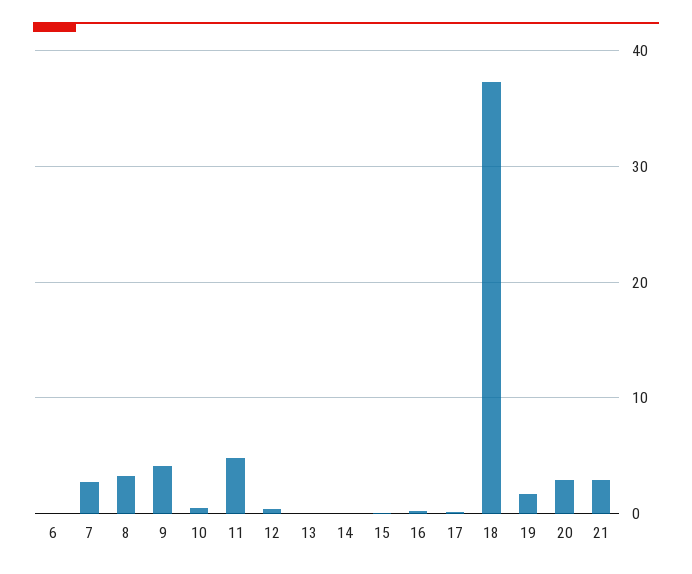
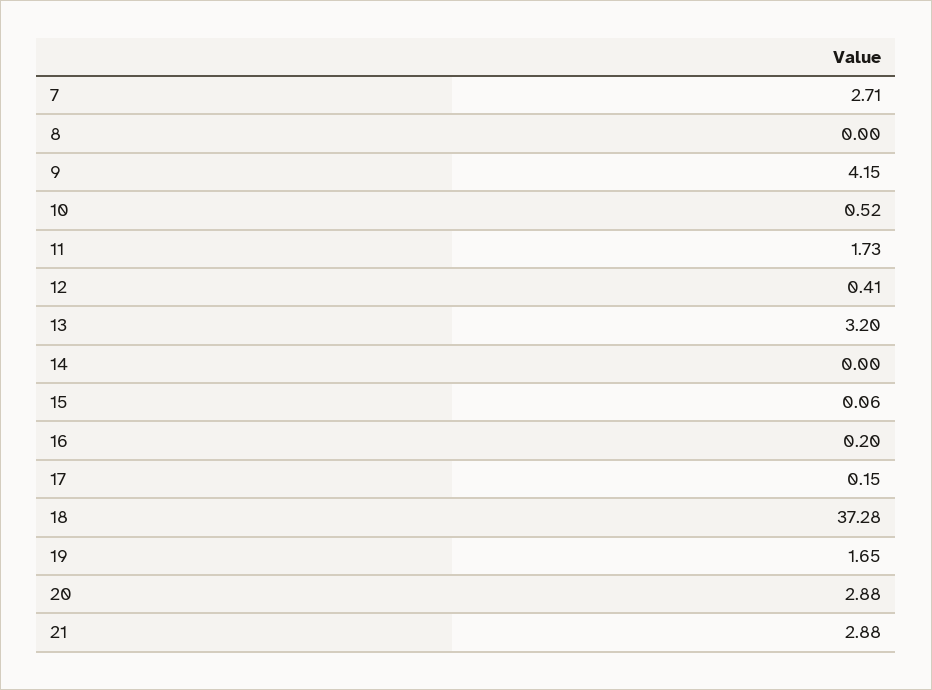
6: 0 -> none
8: 3 -> 0
11: 5 -> 1.73
13: 0 -> 3.2

